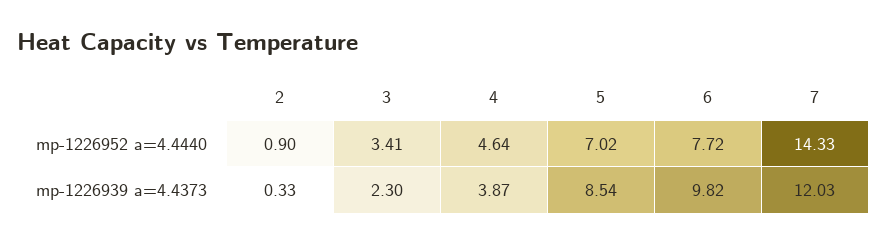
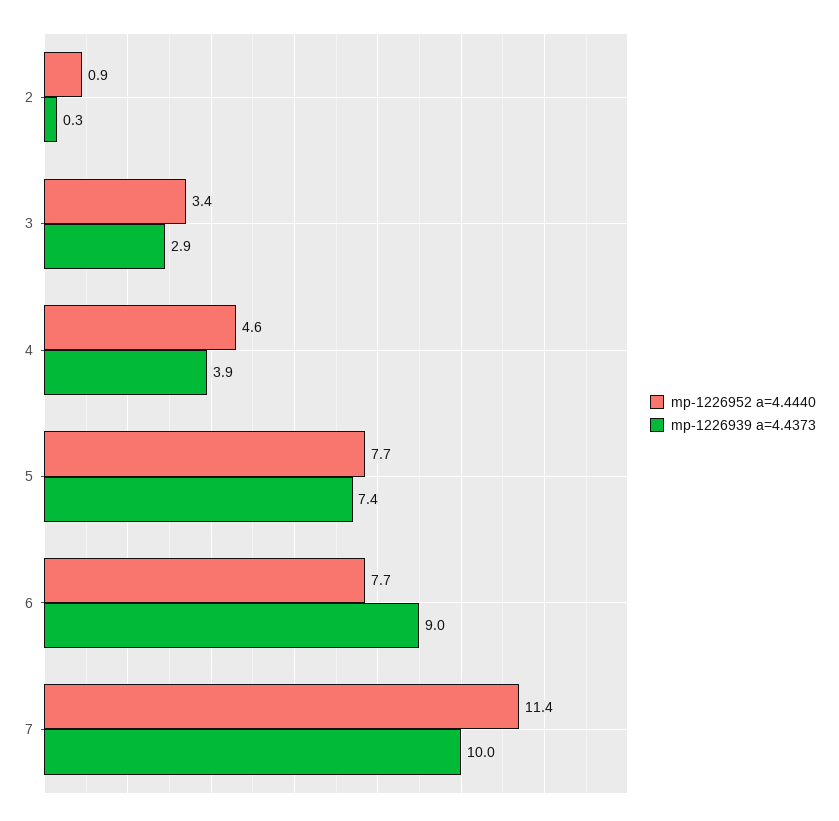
mp-1226952 a=4.4440, 5: 7.02 -> 7.7
mp-1226952 a=4.4440, 7: 14.33 -> 11.4
mp-1226939 a=4.4373, 3: 2.3 -> 2.9
mp-1226939 a=4.4373, 5: 8.54 -> 7.4
mp-1226939 a=4.4373, 6: 9.82 -> 9
mp-1226939 a=4.4373, 7: 12.03 -> 10

